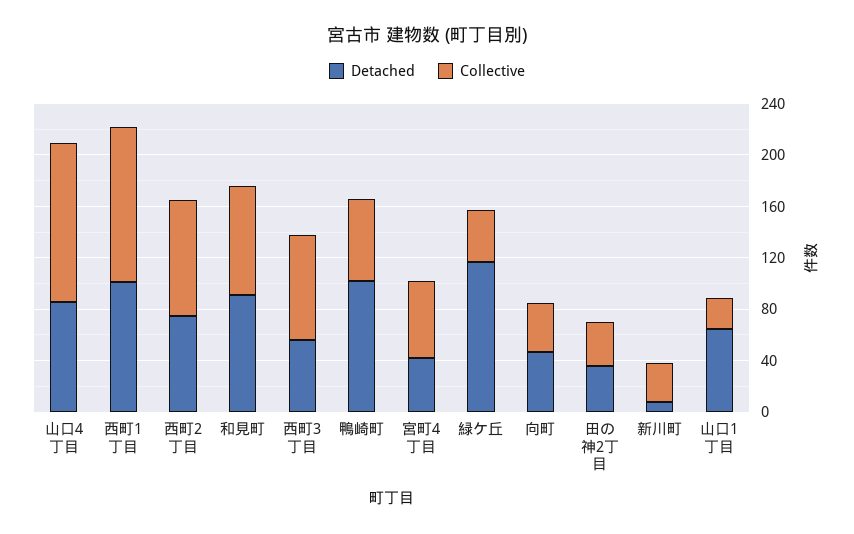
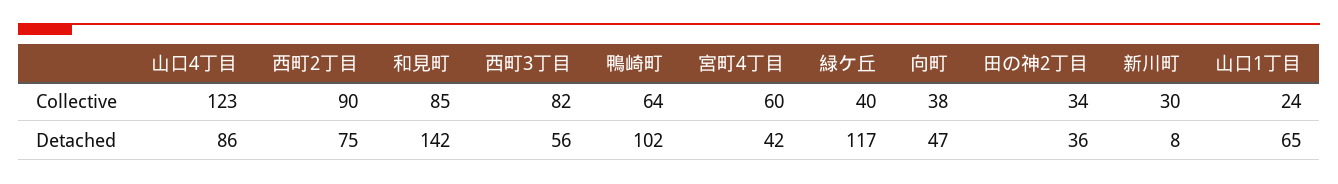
Detached, 西町1丁目: 100 -> none
Collective, 西町1丁目: 120 -> none
Detached, 和見町: 90 -> 142

